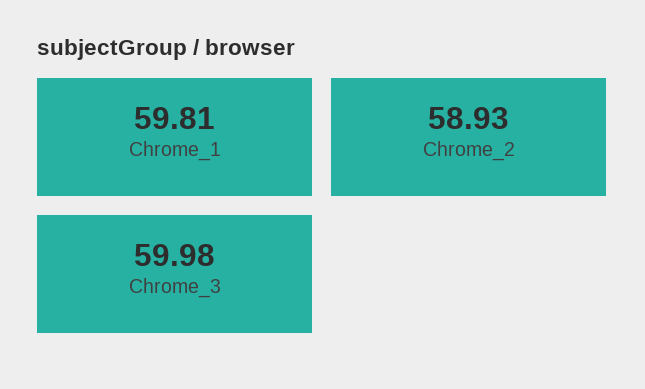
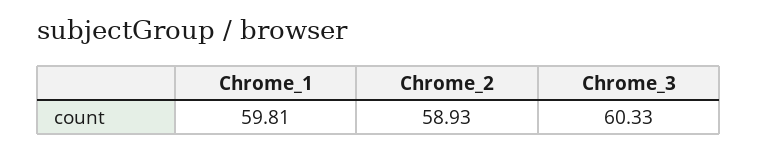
Chrome_3: 59.98 -> 60.33

